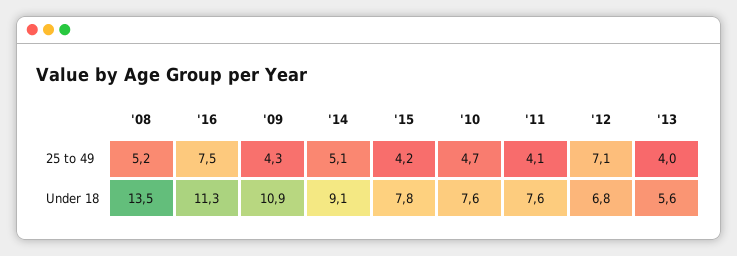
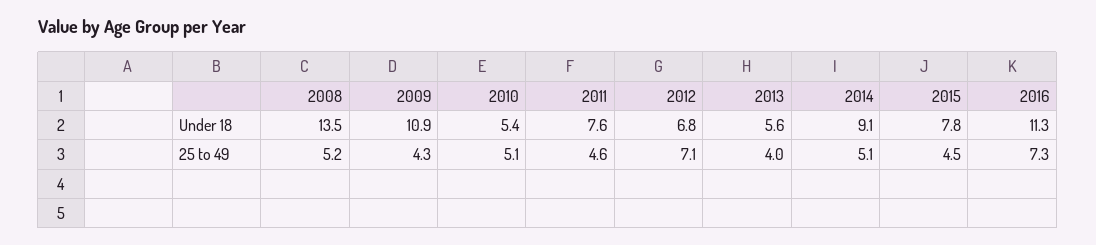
'16, 25 to 49: 7.5 -> 7.3
'15, 25 to 49: 4.2 -> 4.5
'10, 25 to 49: 4.7 -> 5.1
'11, 25 to 49: 4.1 -> 4.6
'10, Under 18: 7.6 -> 5.4

